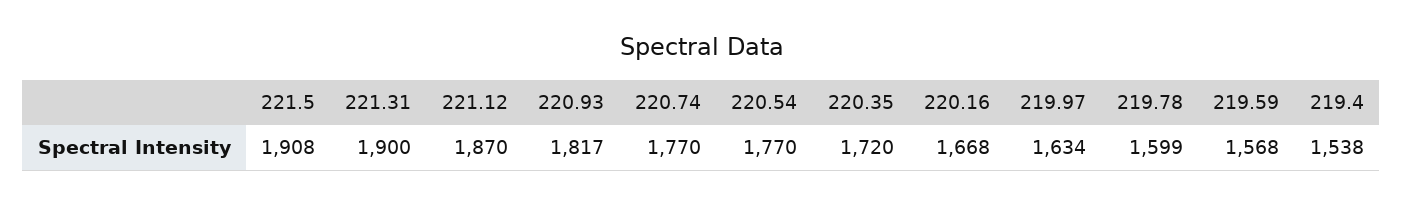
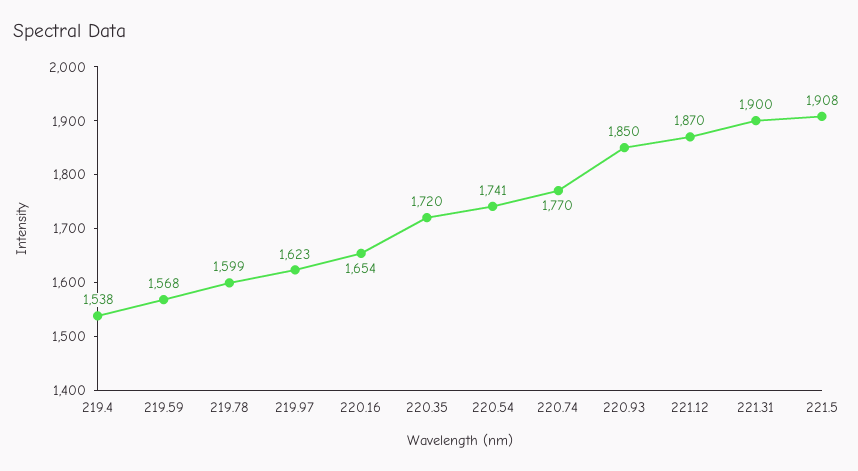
220.93: 1817 -> 1850
220.54: 1770 -> 1741
220.16: 1668 -> 1654
219.97: 1634 -> 1623

